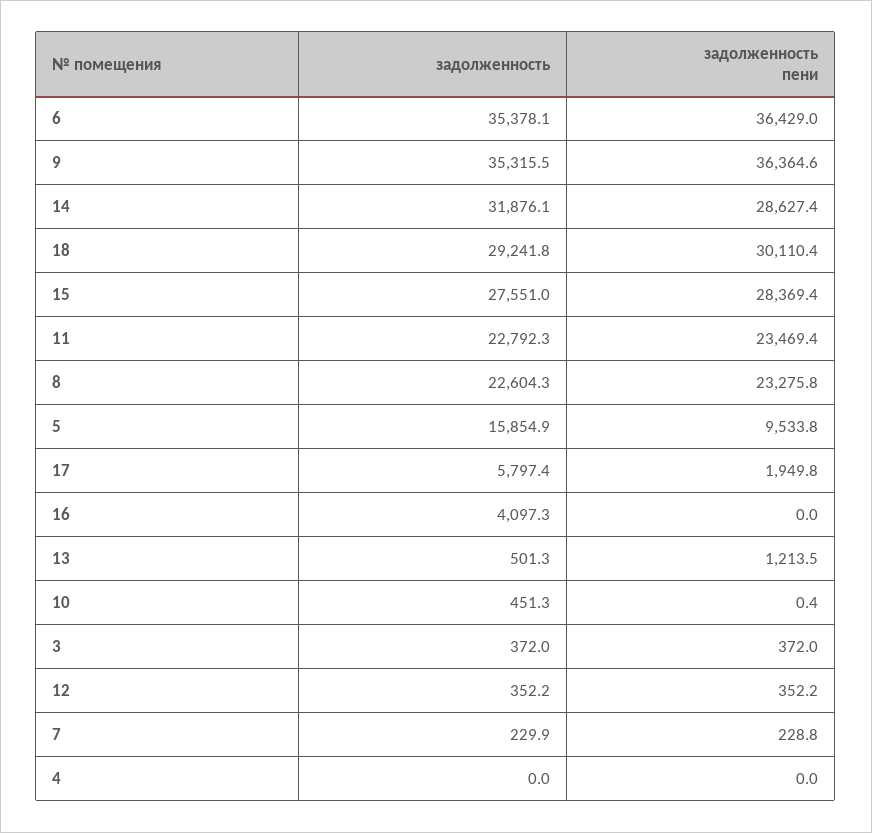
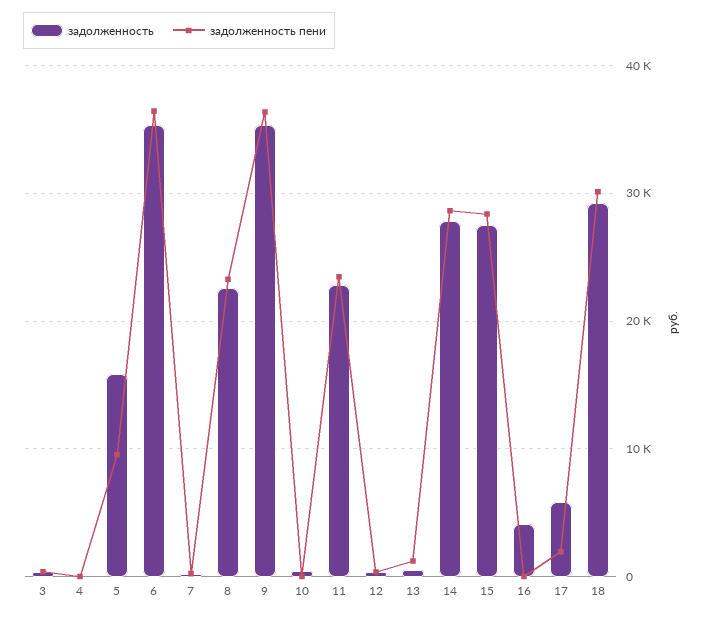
задолженность, 14: 31876.1 -> 28000

